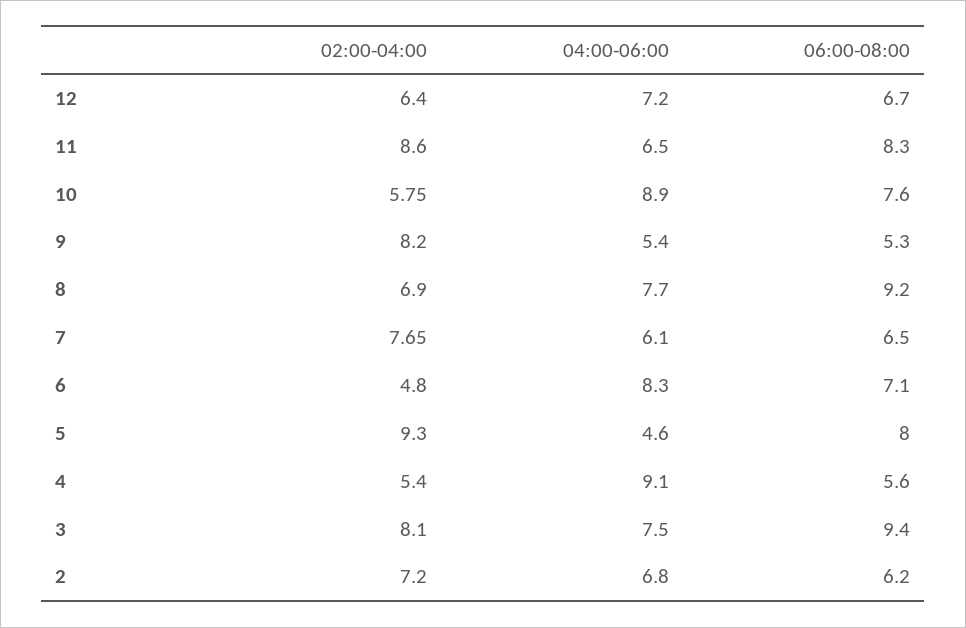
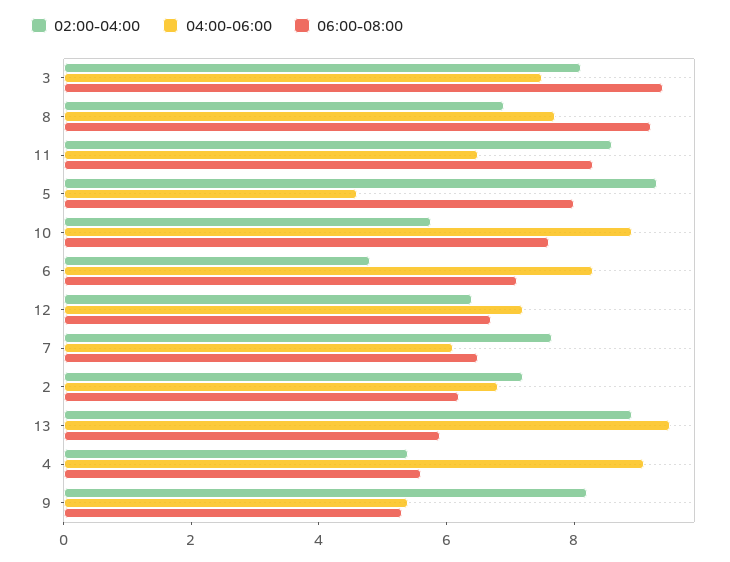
02:00-04:00, 13: none -> 9
04:00-06:00, 13: none -> 9.5
06:00-08:00, 13: none -> 6

